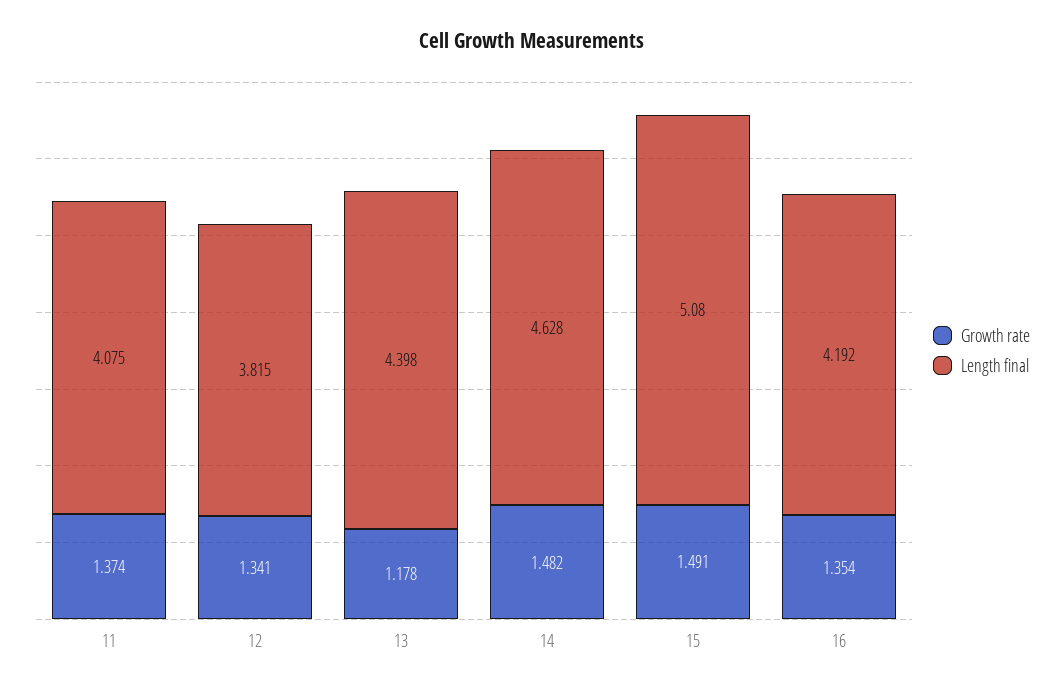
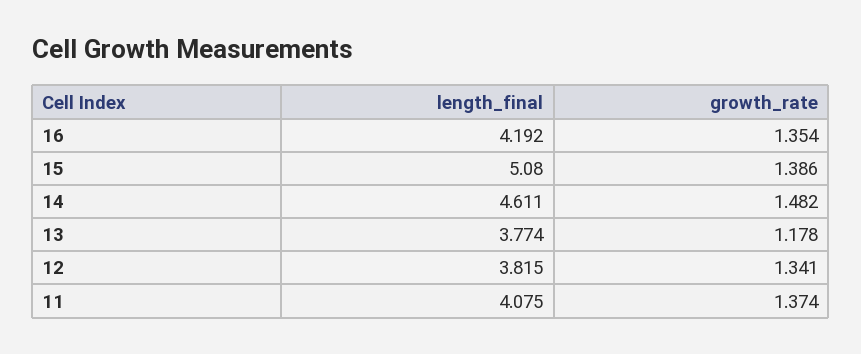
Length final, 13: 4.398 -> 3.774
Length final, 14: 4.628 -> 4.611
Growth rate, 15: 1.491 -> 1.386

